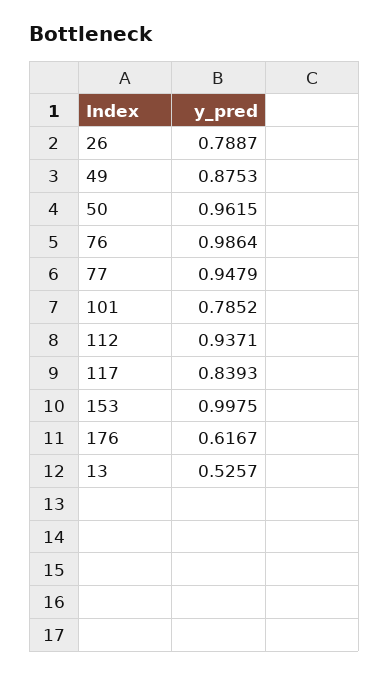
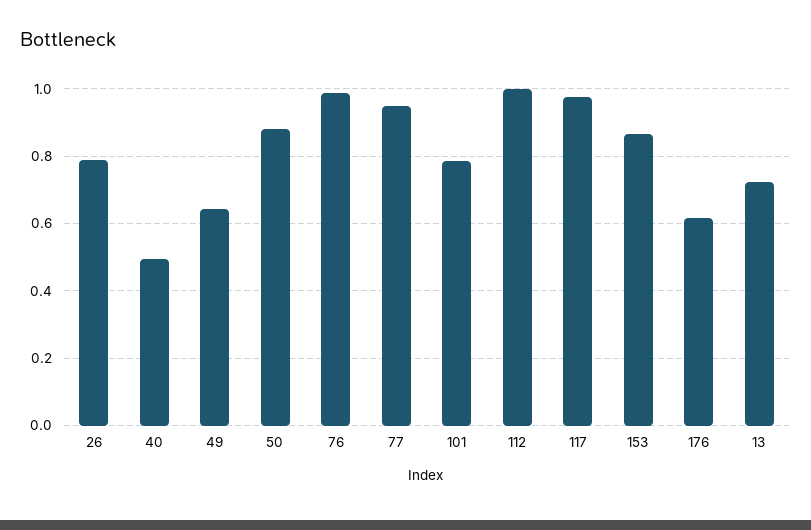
49: 0.8753 -> 0.64
50: 0.9615 -> 0.88
112: 0.9371 -> 1
117: 0.8393 -> 0.98
153: 0.9975 -> 0.86
13: 0.5257 -> 0.72
40: none -> 0.5

